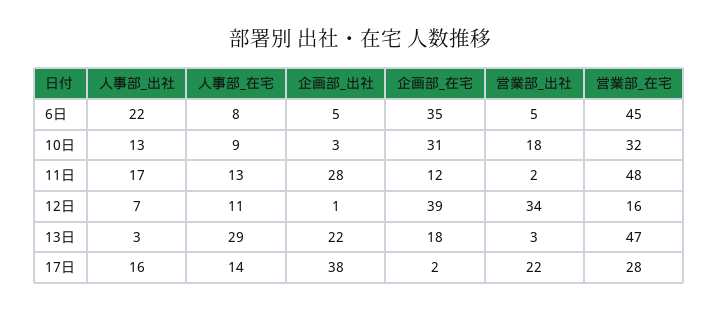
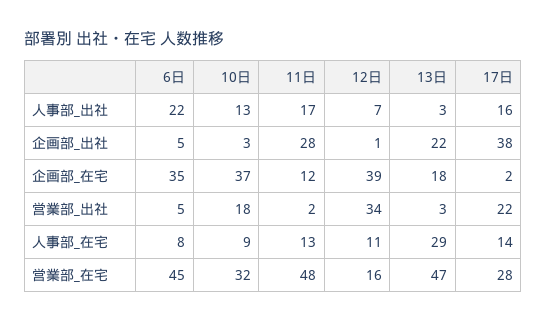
企画部_在宅, 10日: 31 -> 37

